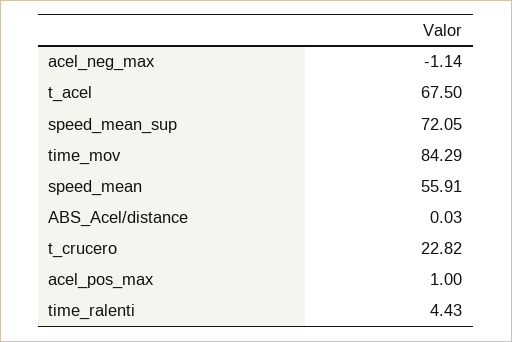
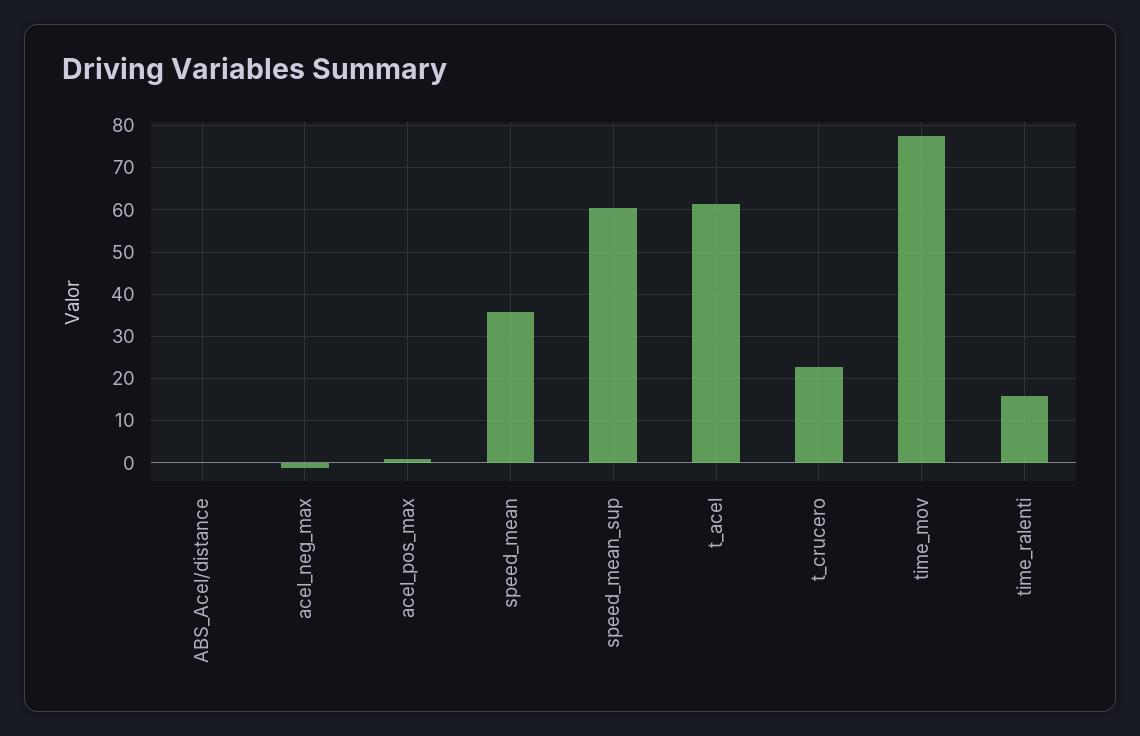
t_acel: 67.5 -> 62
speed_mean_sup: 72.05 -> 60
time_mov: 84.29 -> 78
speed_mean: 55.91 -> 36
time_ralenti: 4.43 -> 16

